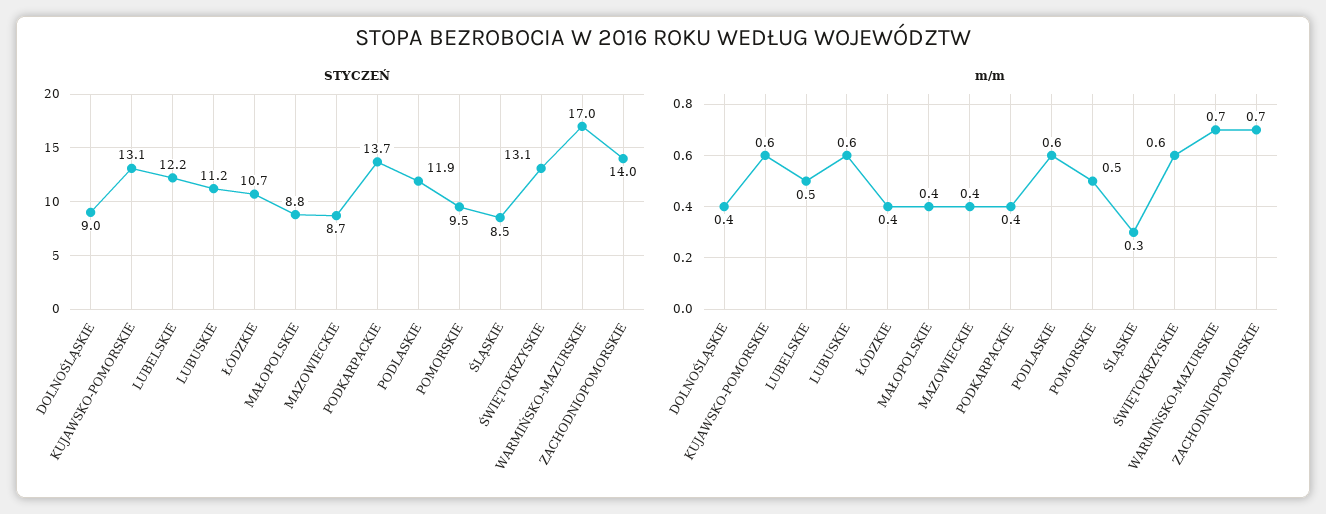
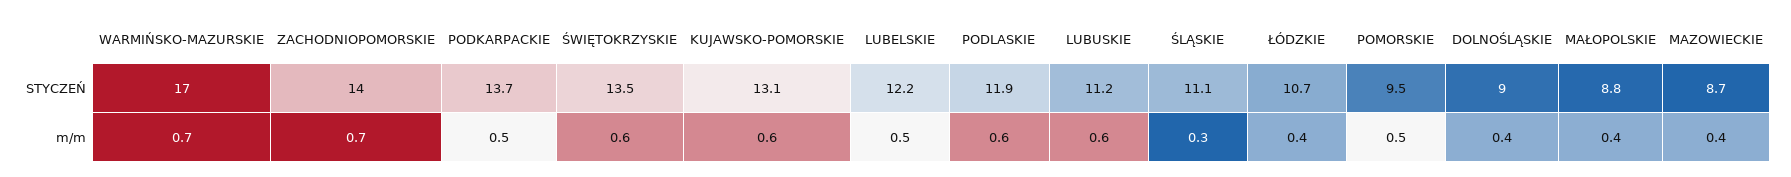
STYCZEŃ, ŚLĄSKIE: 8.5 -> 11.1
STYCZEŃ, ŚWIĘTOKRZYSKIE: 13.1 -> 13.5
m/m, PODKARPACKIE: 0.4 -> 0.5

